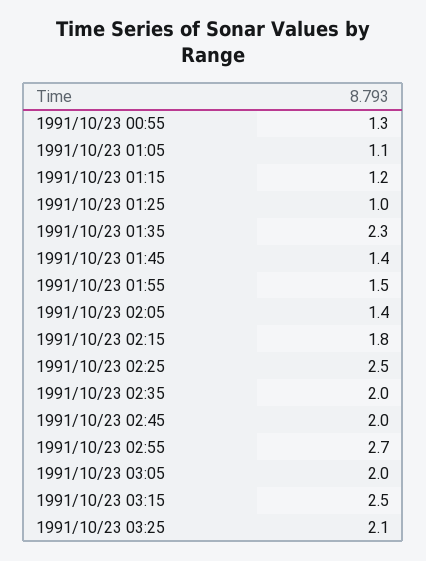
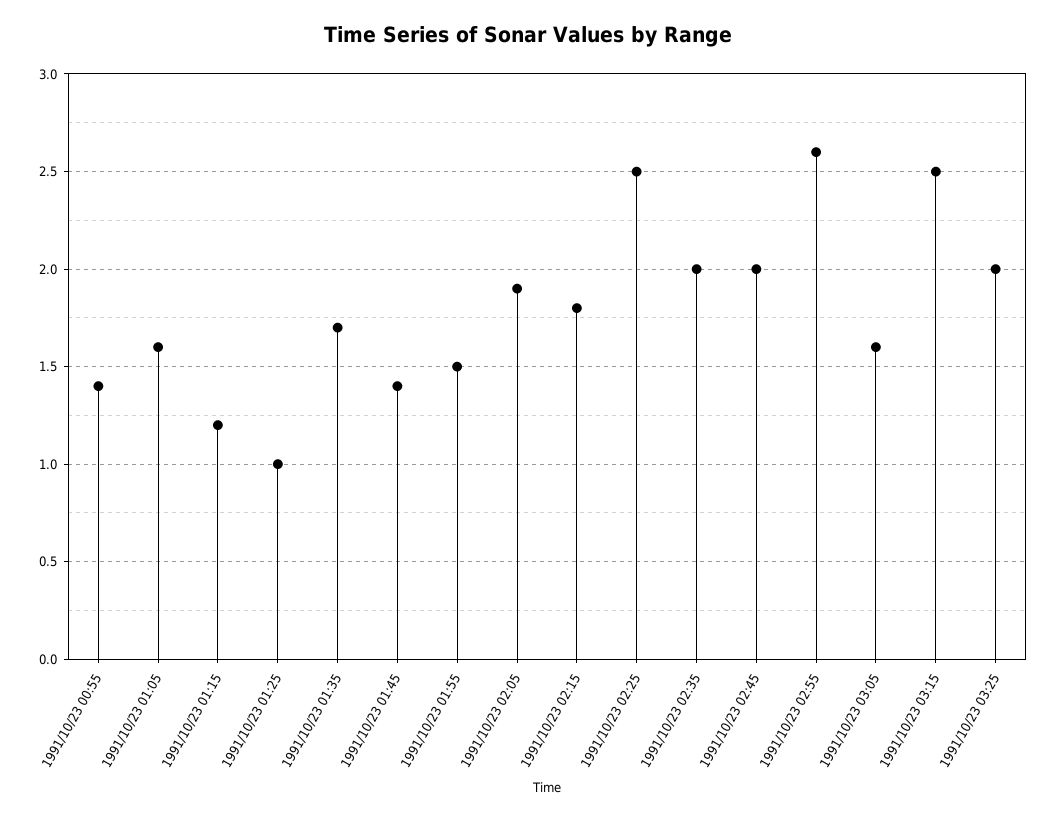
1991/10/23 00:55: 1.3 -> 1.4
1991/10/23 01:05: 1.1 -> 1.6
1991/10/23 01:35: 2.3 -> 1.7
1991/10/23 02:05: 1.4 -> 1.9
1991/10/23 02:55: 2.7 -> 2.6
1991/10/23 03:05: 2 -> 1.6
1991/10/23 03:25: 2.1 -> 2

